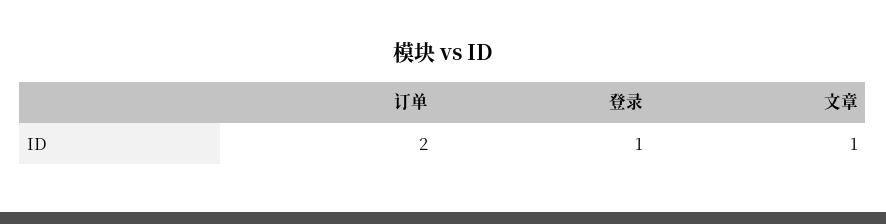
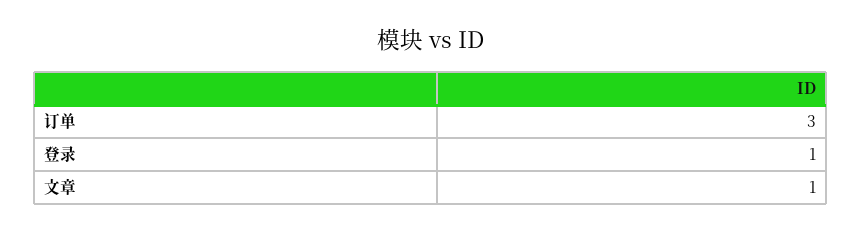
订单: 2 -> 3

